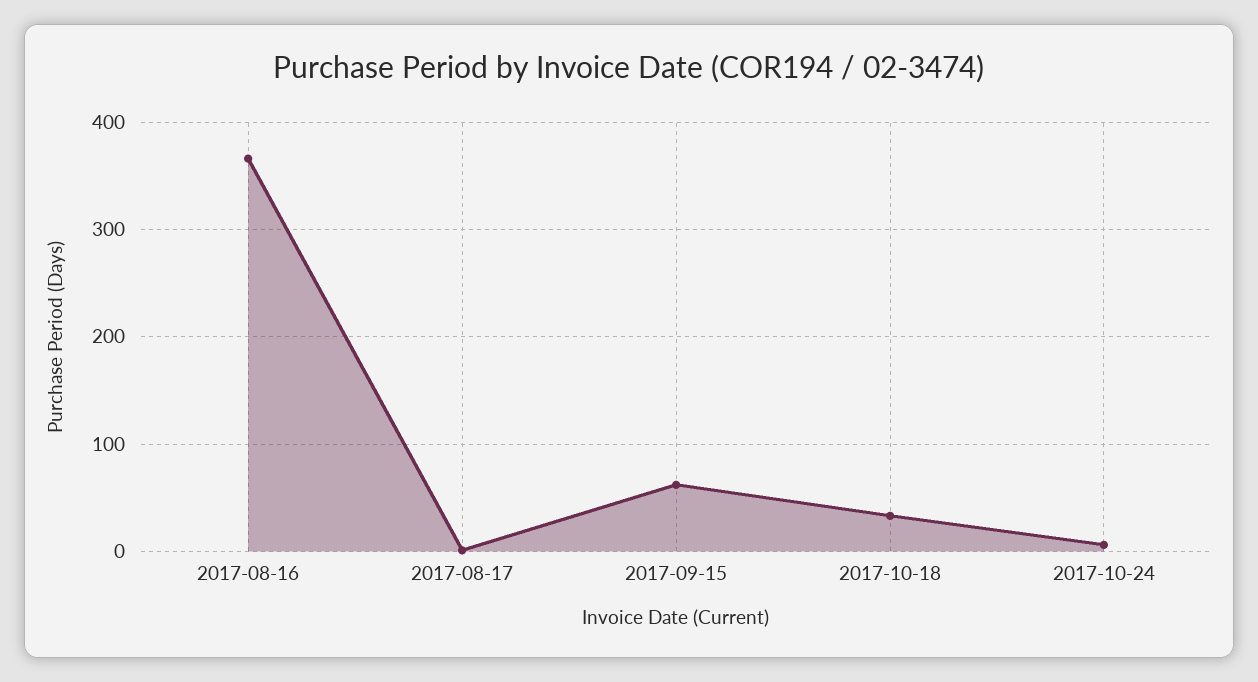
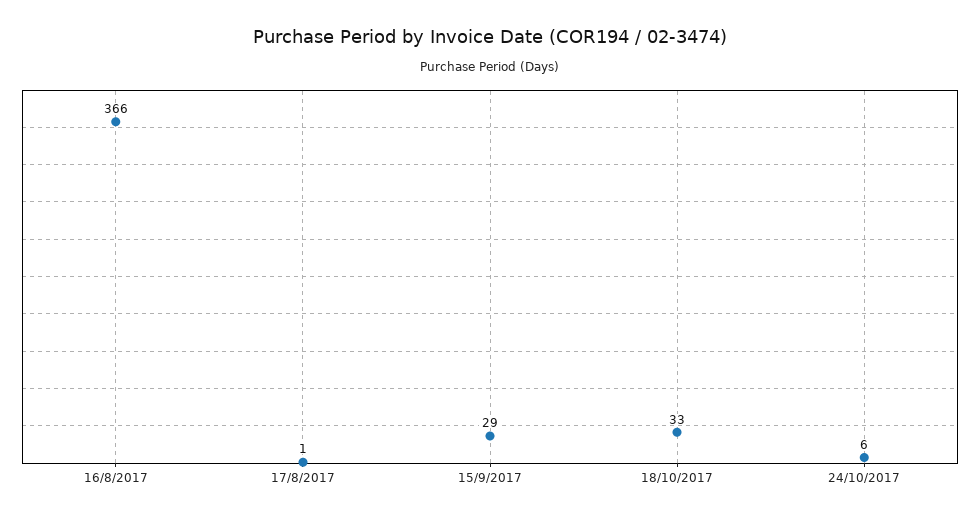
2017-09-15: 60 -> 29

